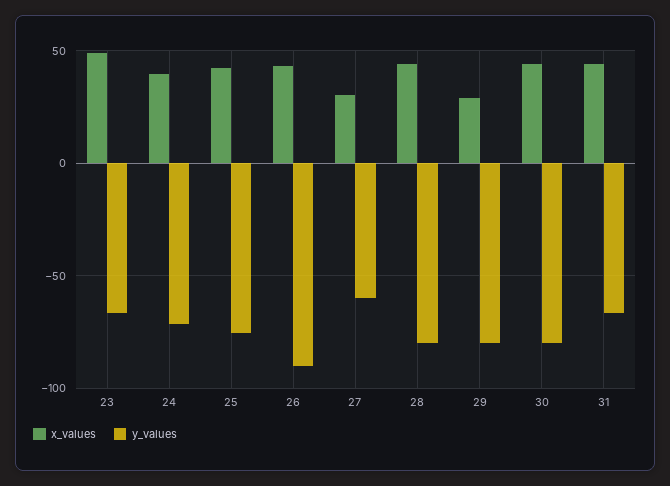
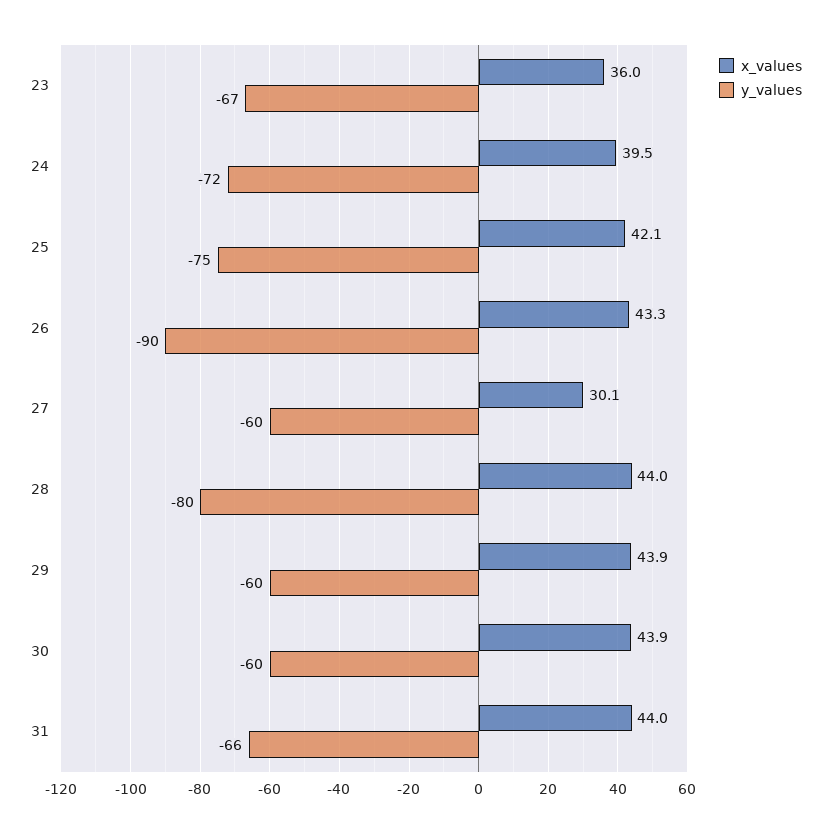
x_values, 23: 50 -> 36
x_values, 29: 30 -> 43.9
y_values, 29: -80 -> -60
y_values, 30: -80 -> -60

